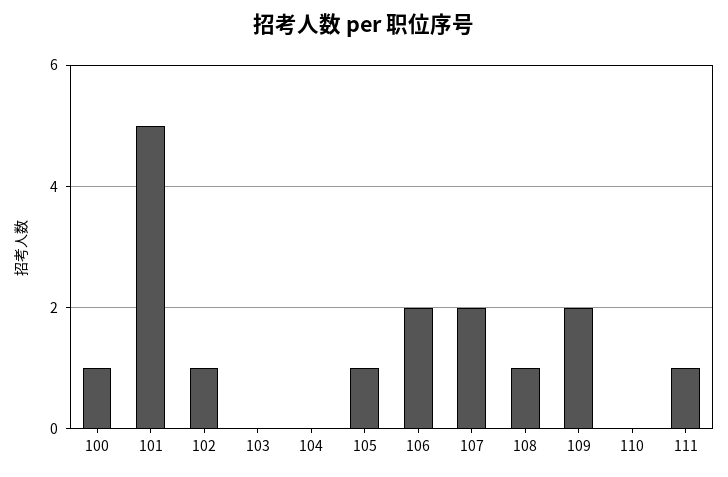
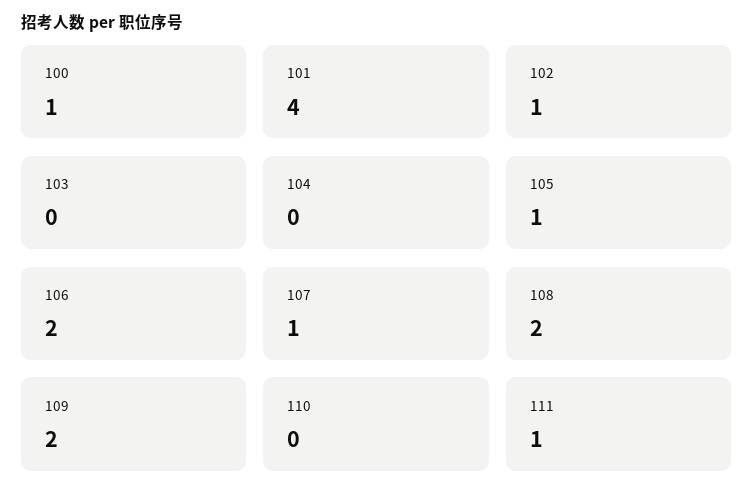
101: 5 -> 4
107: 2 -> 1
108: 1 -> 2

